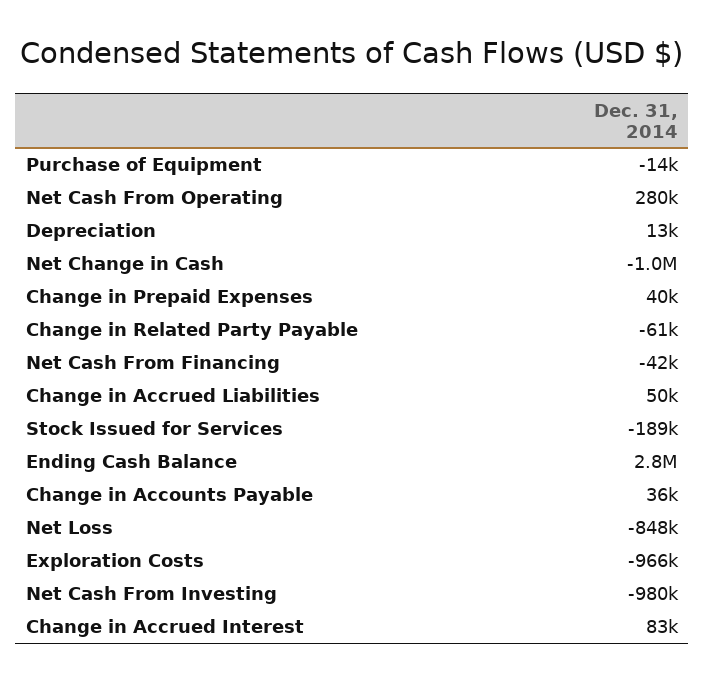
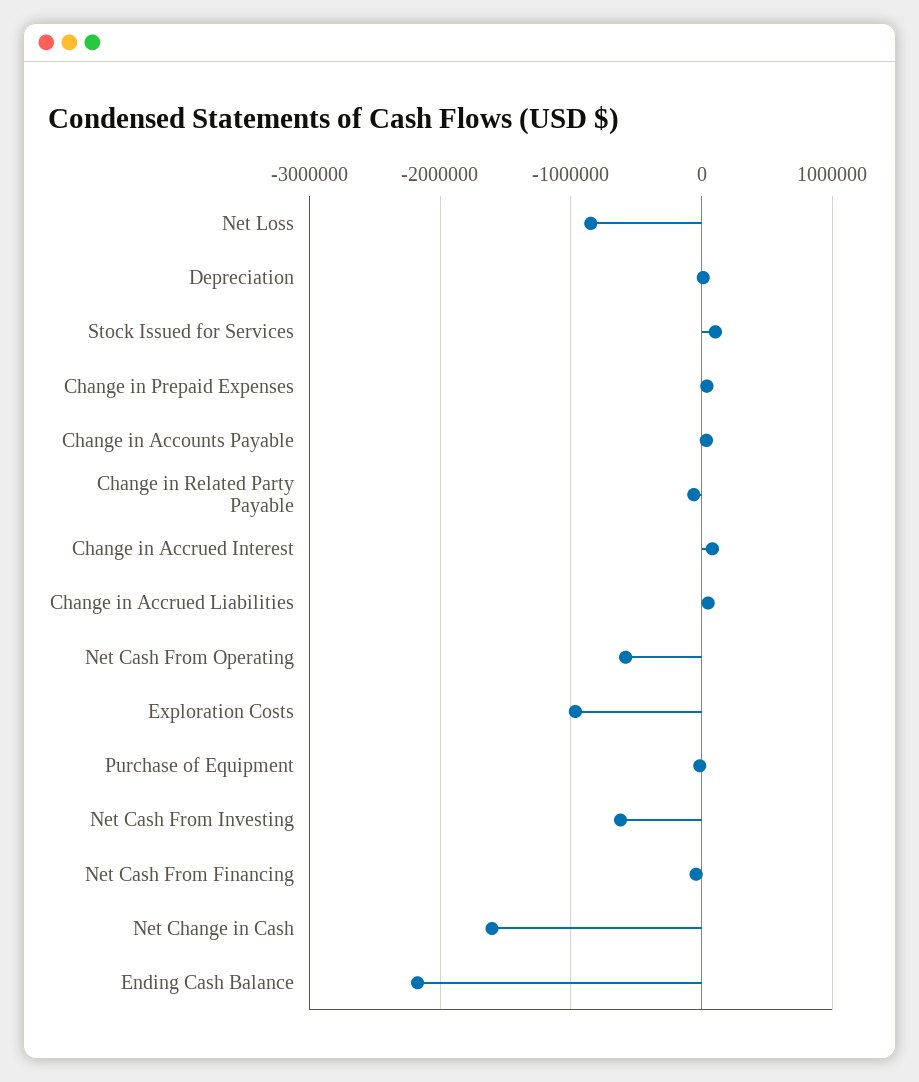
Net Cash From Operating: 280000 -> -600000
Net Change in Cash: -1000000 -> -1600000
Stock Issued for Services: -189000 -> 100000
Ending Cash Balance: 2800000 -> -2200000
Net Cash From Investing: -980000 -> -600000

